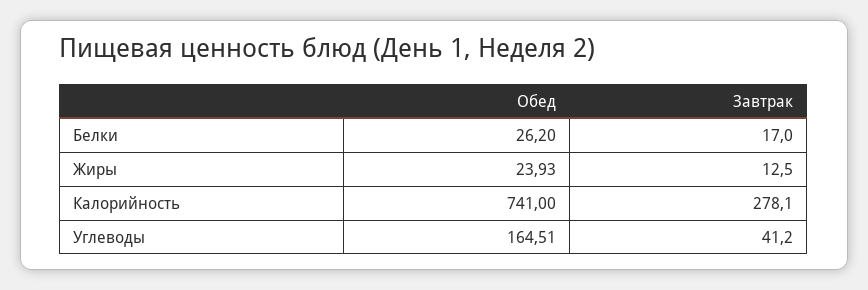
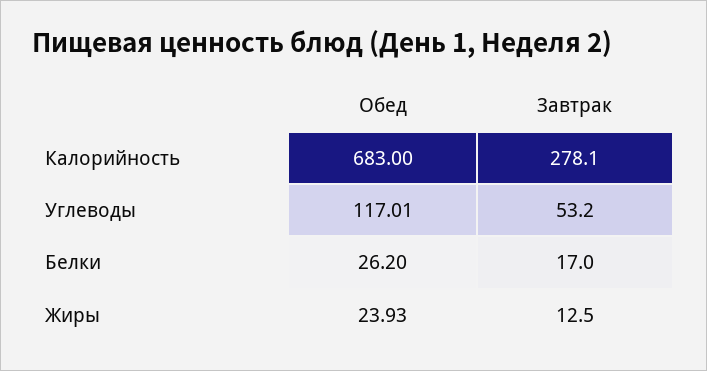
Обед, Калорийность: 741 -> 683
Обед, Углеводы: 164.51 -> 117.01
Завтрак, Углеводы: 41.2 -> 53.2

